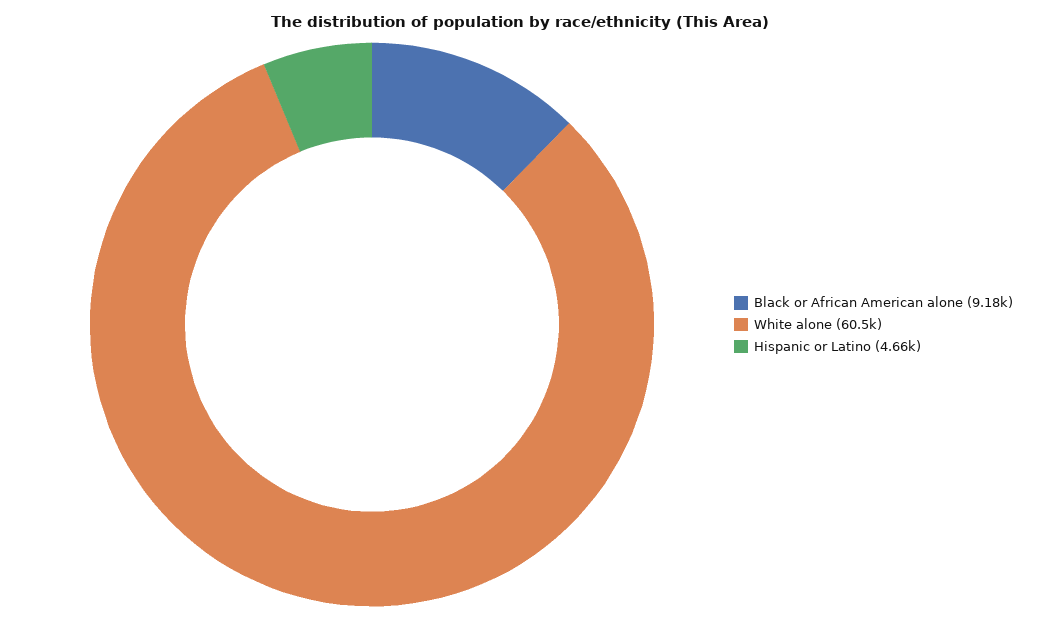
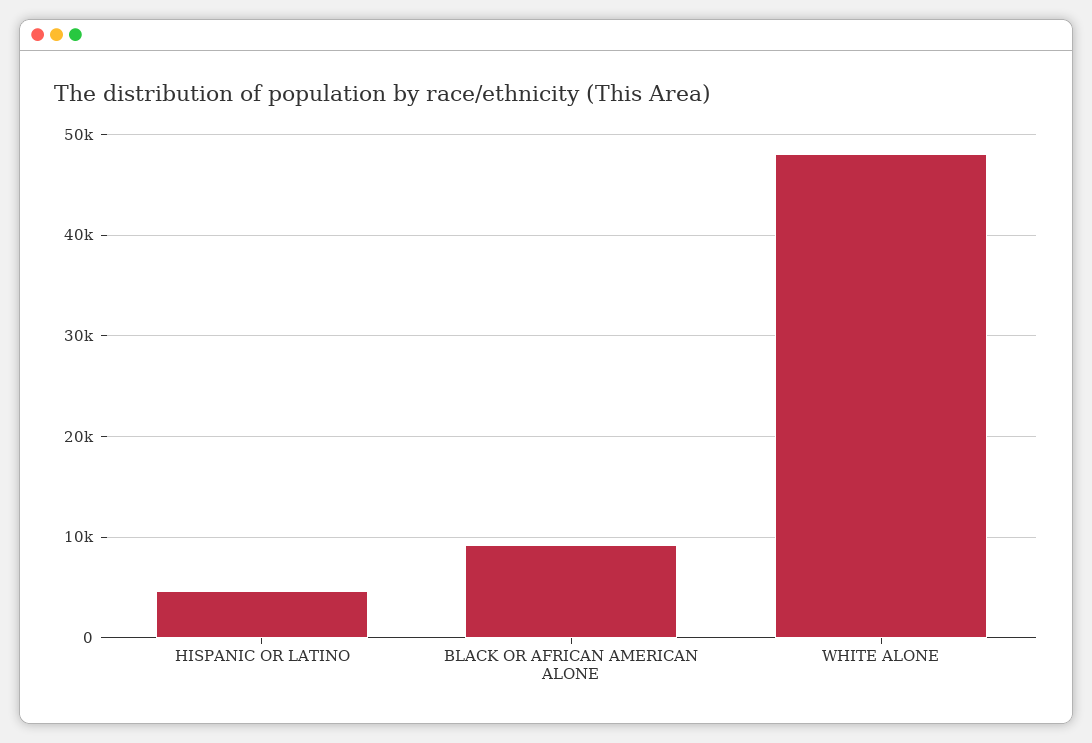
White alone: 60500 -> 48000

